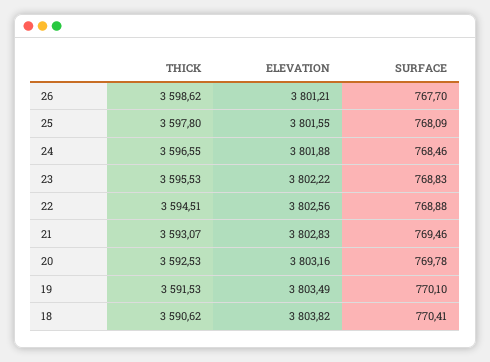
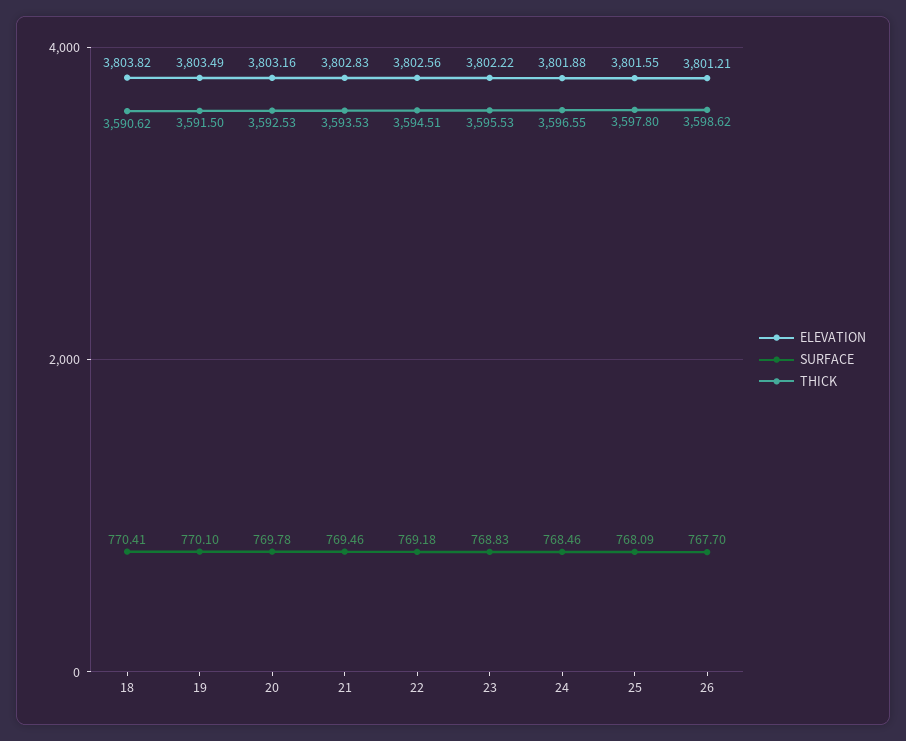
SURFACE, 22: 768.88 -> 769.18
THICK, 21: 3593.07 -> 3593.53
THICK, 19: 3591.53 -> 3591.5

